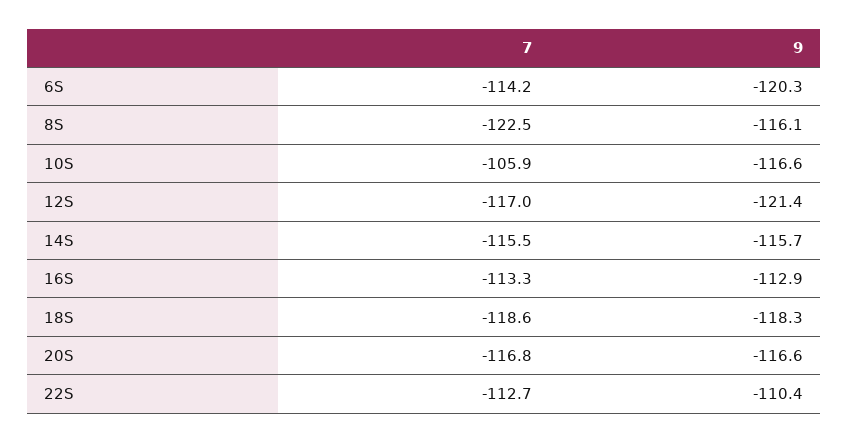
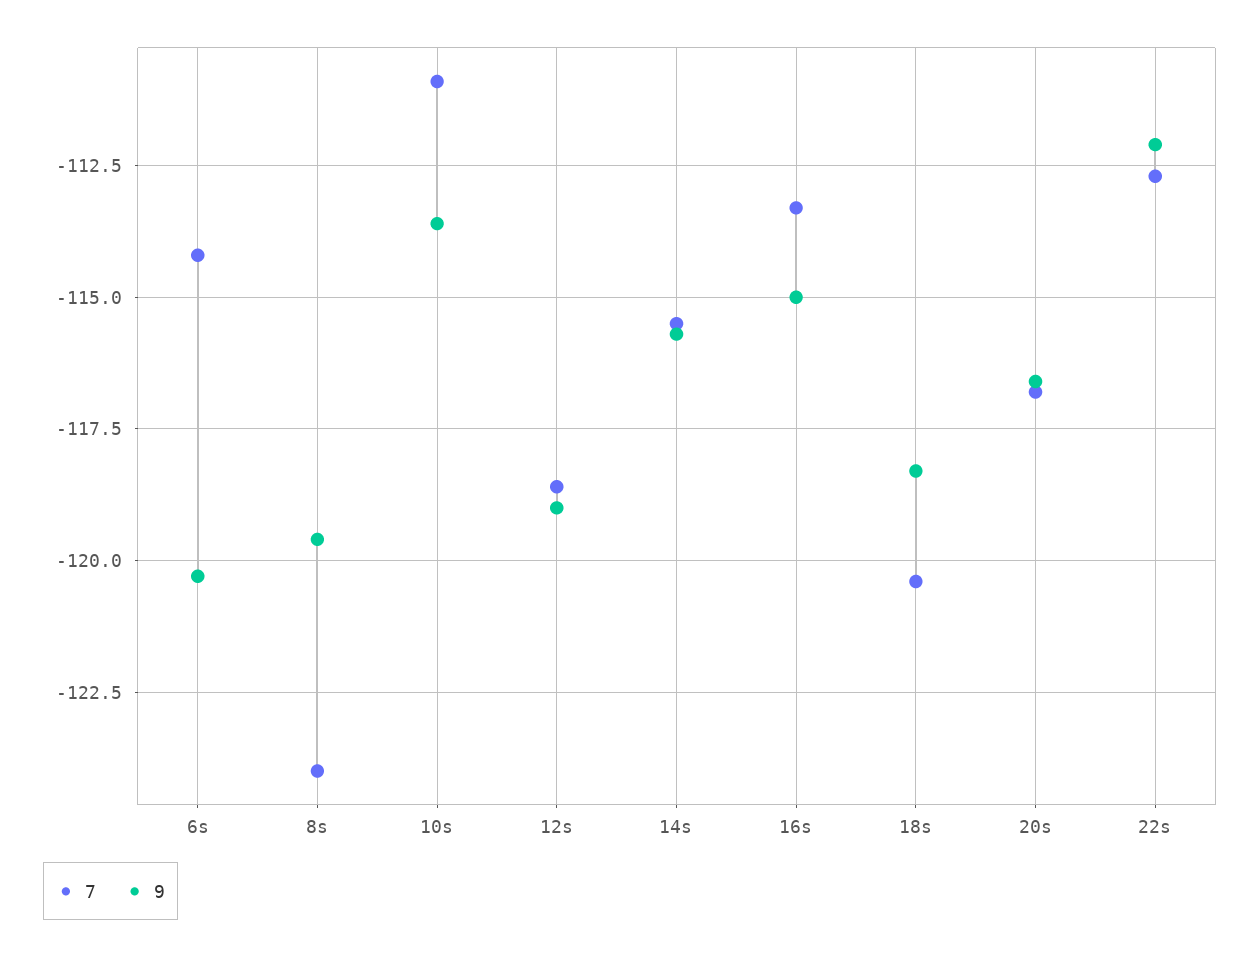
7, 8S: -122.5 -> -124
9, 8S: -116.1 -> -119.5
7, 10S: -105.9 -> -111
9, 10S: -116.6 -> -113.5
7, 12S: -117 -> -118.5
9, 12S: -121.4 -> -119
9, 16S: -112.9 -> -115
7, 18S: -118.6 -> -120.5
9, 22S: -110.4 -> -112

